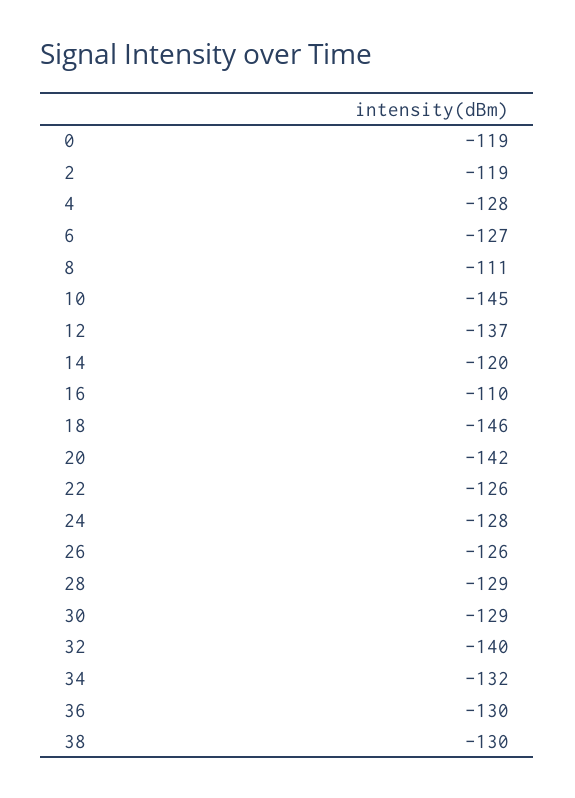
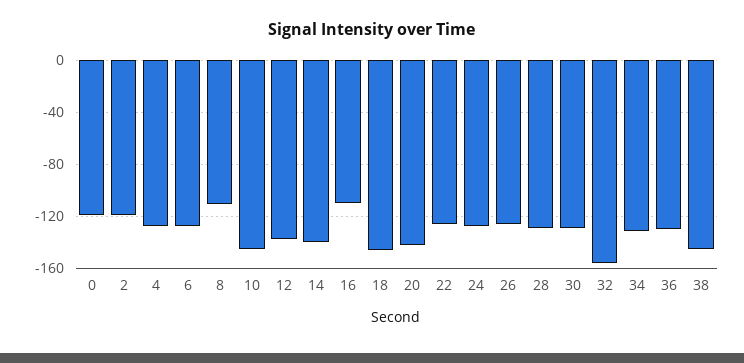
14: -120 -> -140
32: -140 -> -155
38: -130 -> -145

